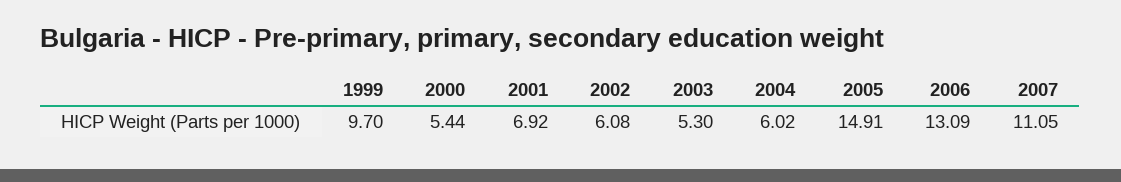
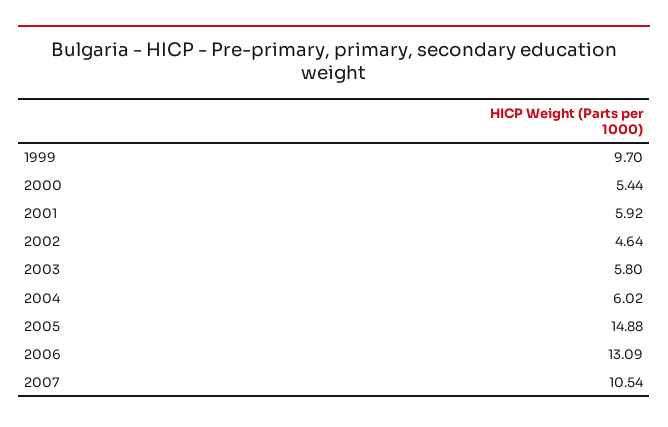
2001: 6.92 -> 5.92
2002: 6.08 -> 4.64
2003: 5.3 -> 5.8
2005: 14.91 -> 14.88
2007: 11.05 -> 10.54

